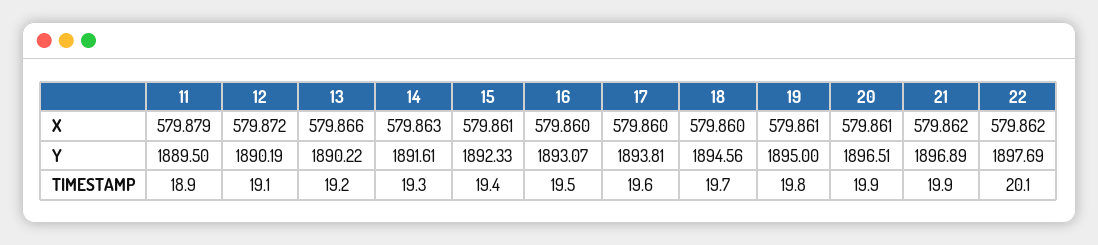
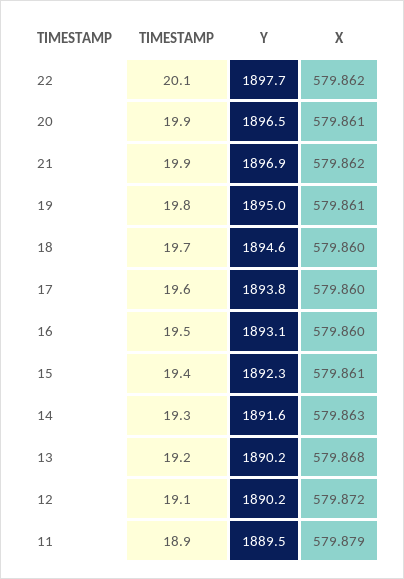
13, X: 579.866 -> 579.868

